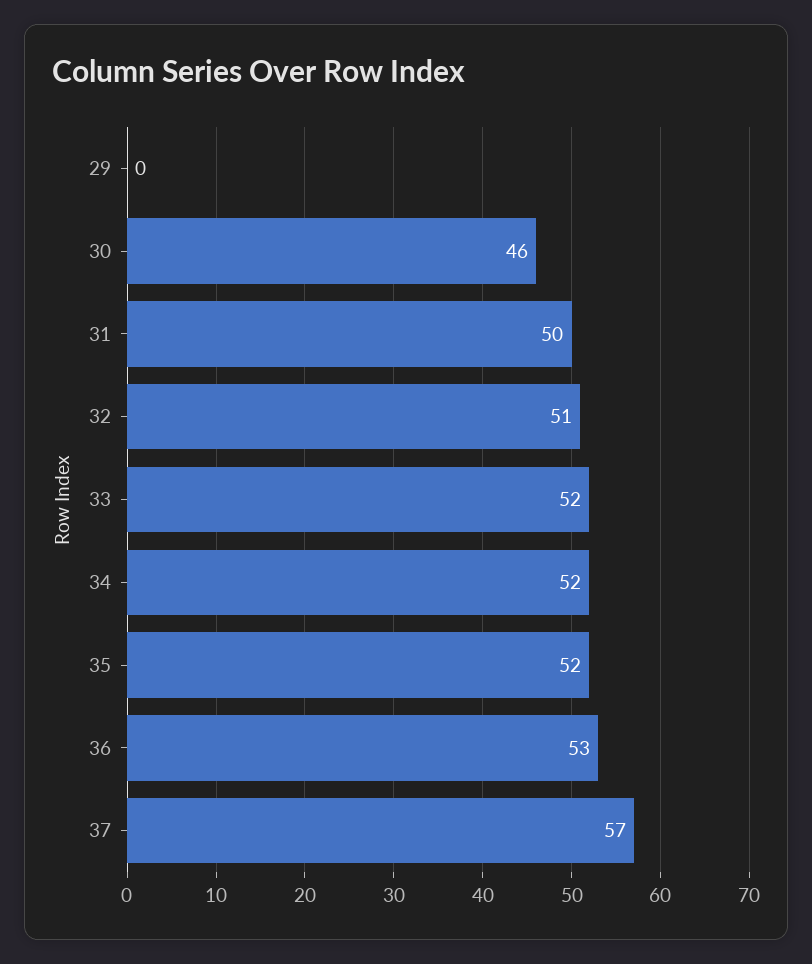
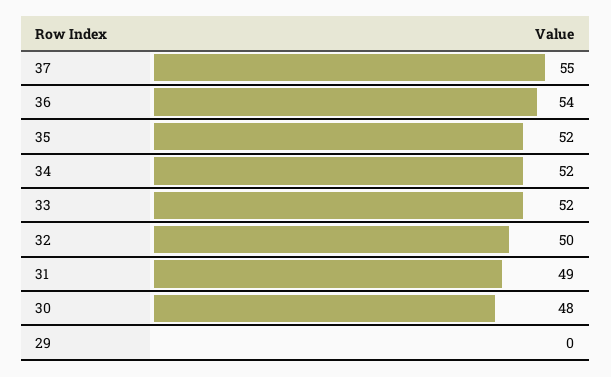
30: 46 -> 48
31: 50 -> 49
32: 51 -> 50
36: 53 -> 54
37: 57 -> 55

